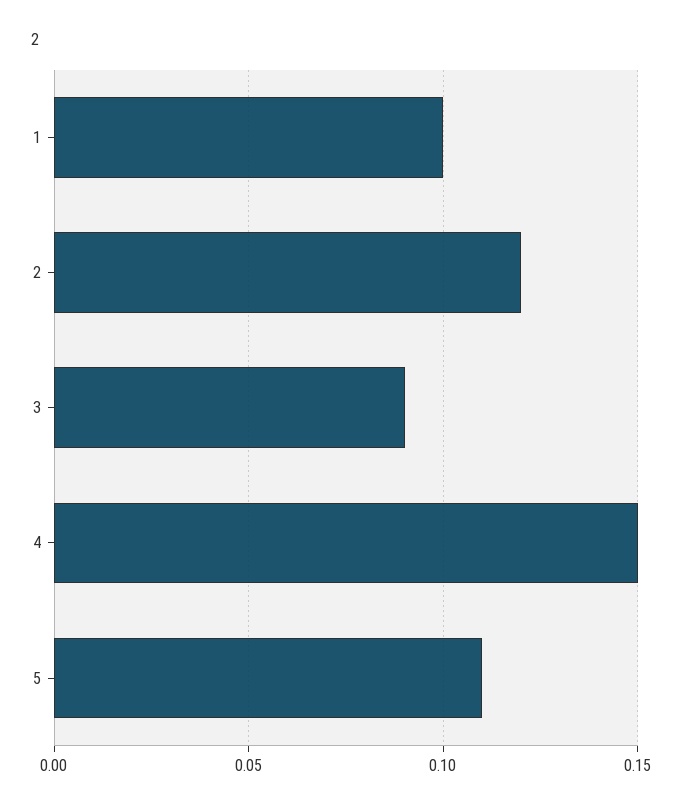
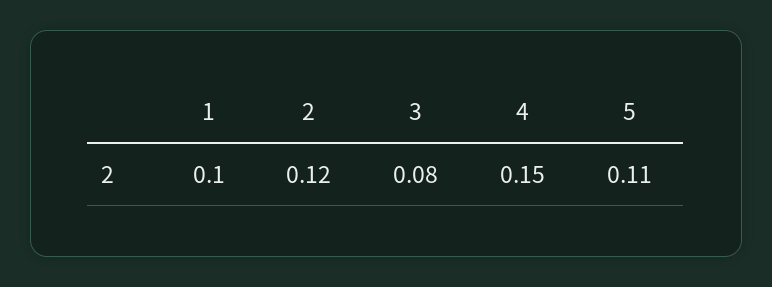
3: 0.09 -> 0.08

